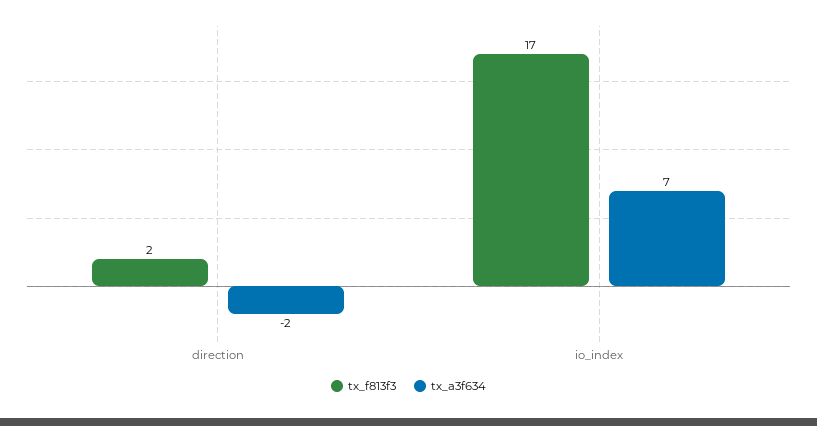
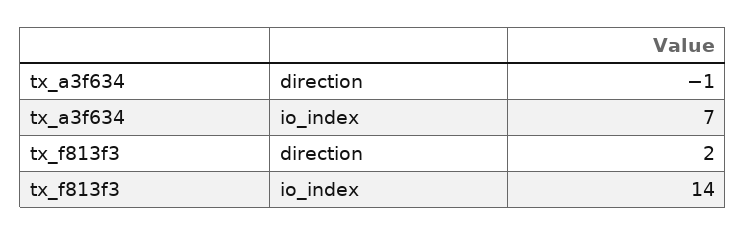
tx_a3f634, direction: -2 -> -1
tx_f813f3, io_index: 17 -> 14

